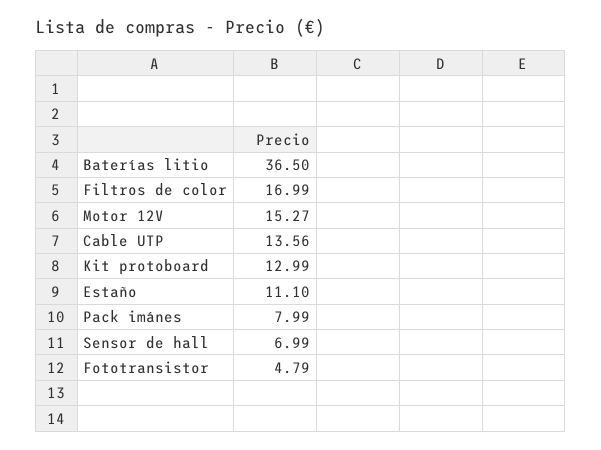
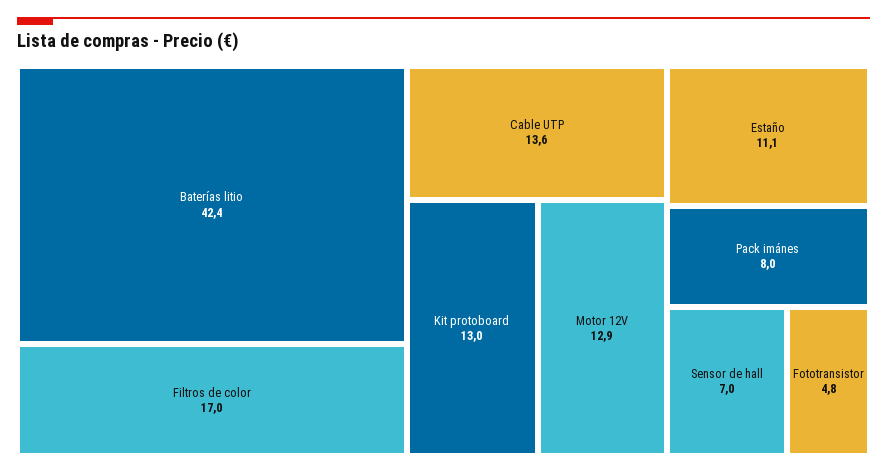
Baterías litio: 36.5 -> 42.4
Motor 12V: 15.27 -> 12.9

